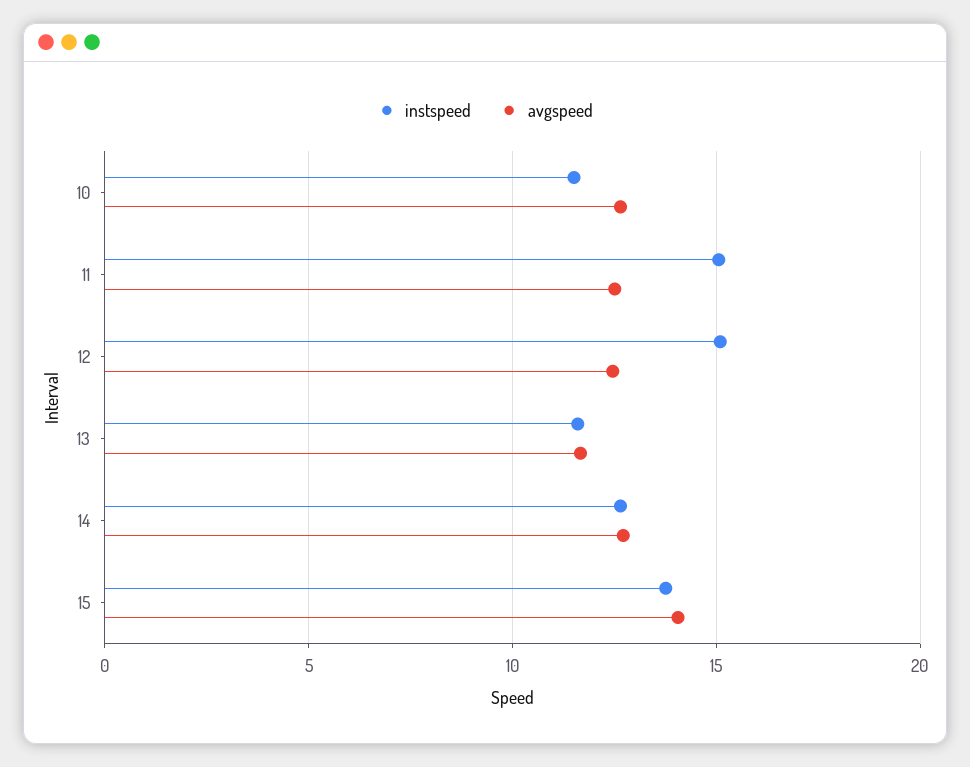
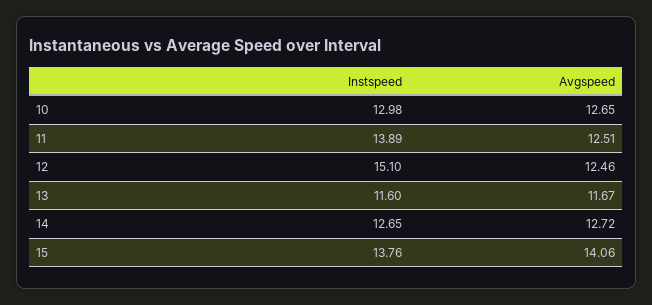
instspeed, 10: 11.5 -> 12.98
instspeed, 11: 15 -> 13.89

